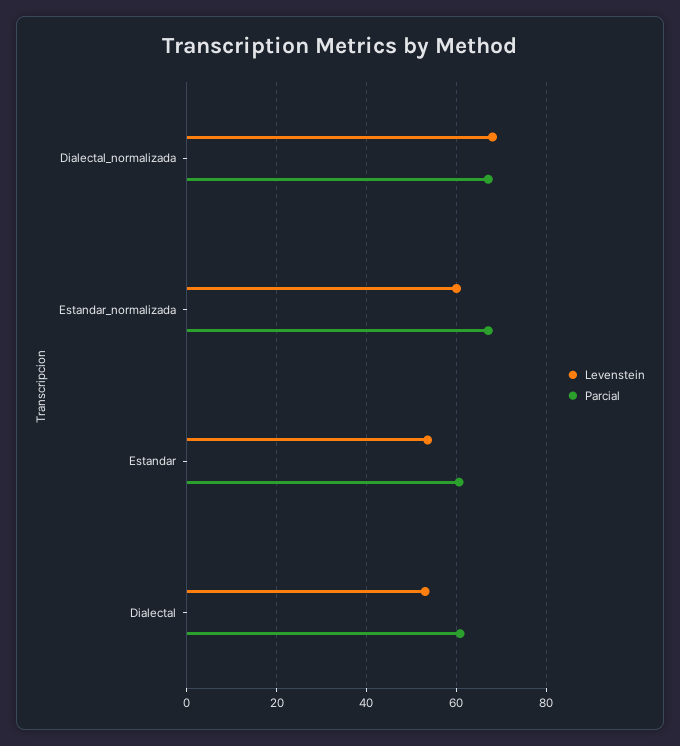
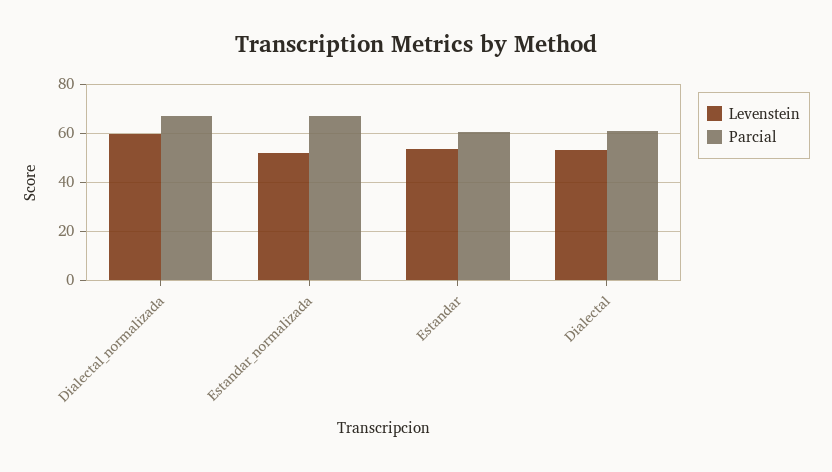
Levenstein, Dialectal_normalizada: 68 -> 60
Levenstein, Estandar_normalizada: 60 -> 52.5

